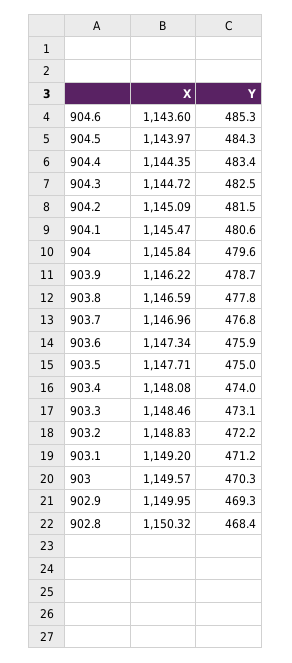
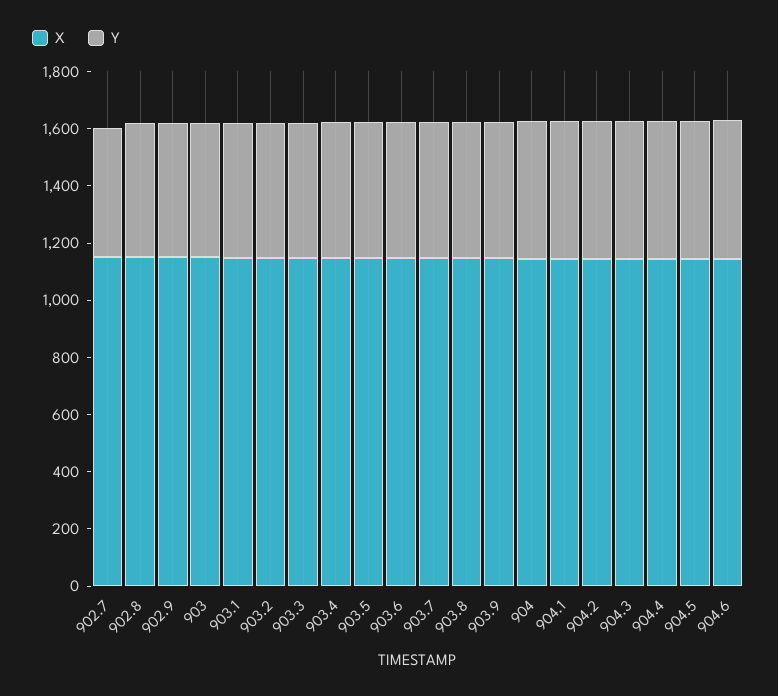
X, 902.7: none -> 1150
Y, 902.7: none -> 450

